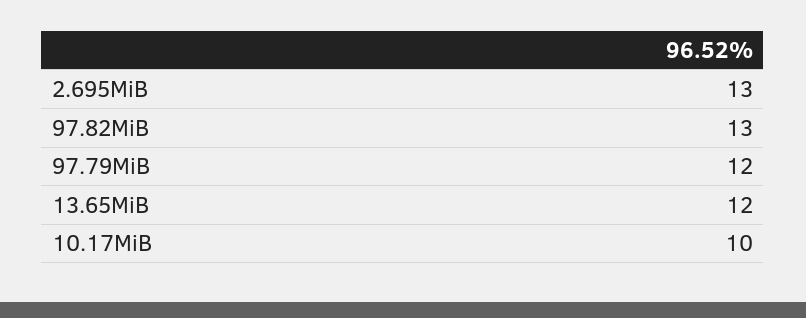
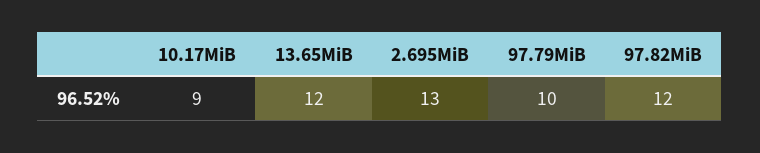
97.82MiB: 13 -> 12
97.79MiB: 12 -> 10
10.17MiB: 10 -> 9

